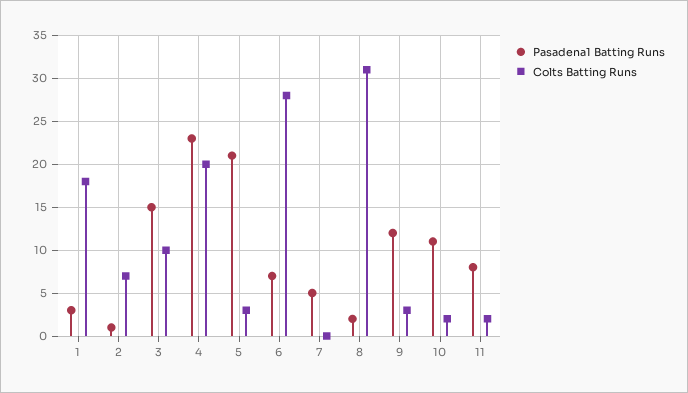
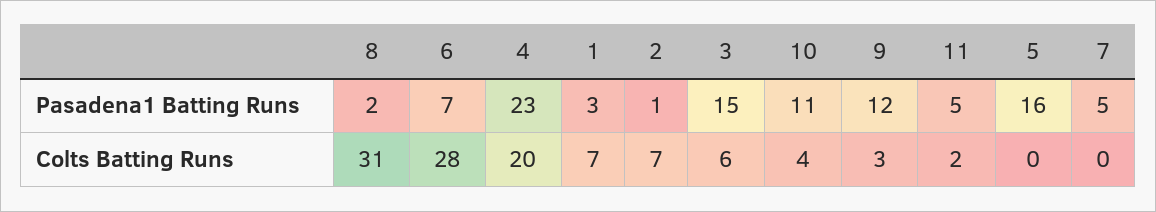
Colts Batting Runs, 1: 18 -> 7
Colts Batting Runs, 3: 10 -> 6
Pasadena1 Batting Runs, 5: 21 -> 16
Colts Batting Runs, 5: 3 -> 0
Colts Batting Runs, 10: 2 -> 4
Pasadena1 Batting Runs, 11: 8 -> 5

